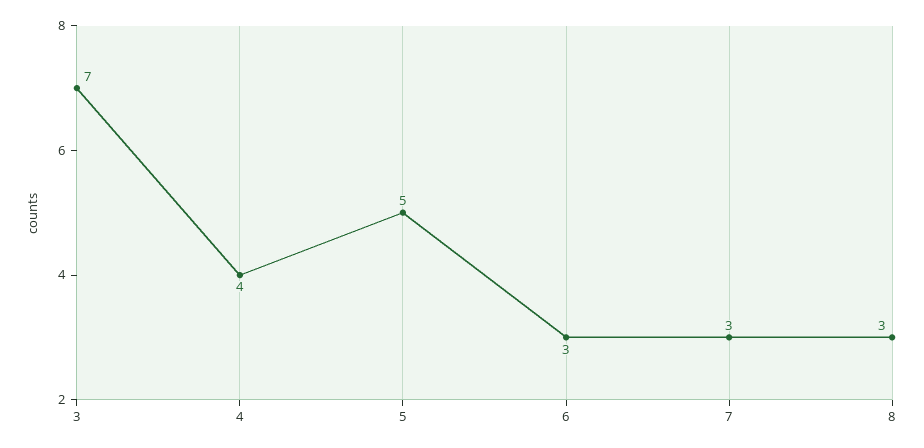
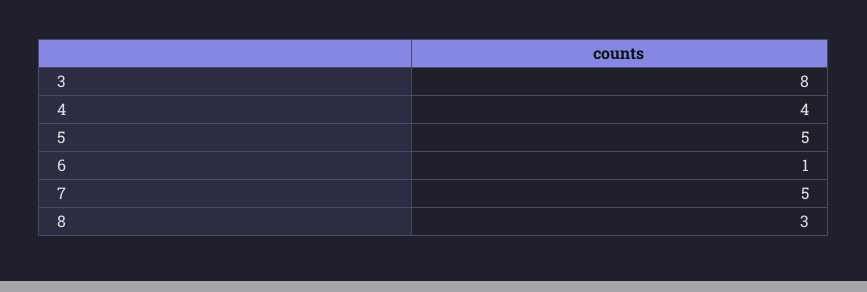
3: 7 -> 8
6: 3 -> 1
7: 3 -> 5

